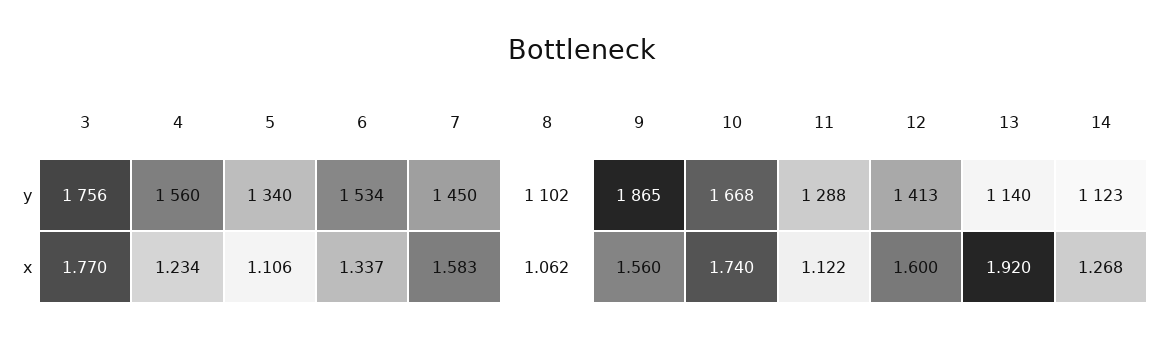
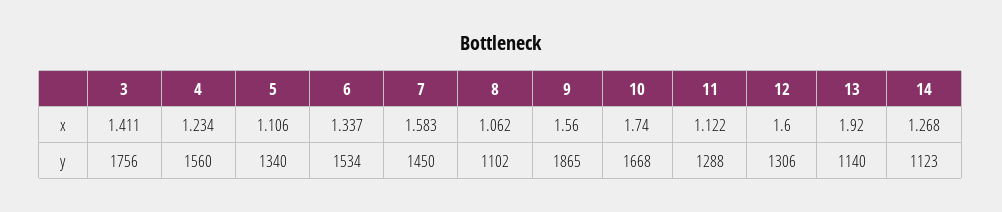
12, y: 1413 -> 1306
3, x: 1.77 -> 1.411

